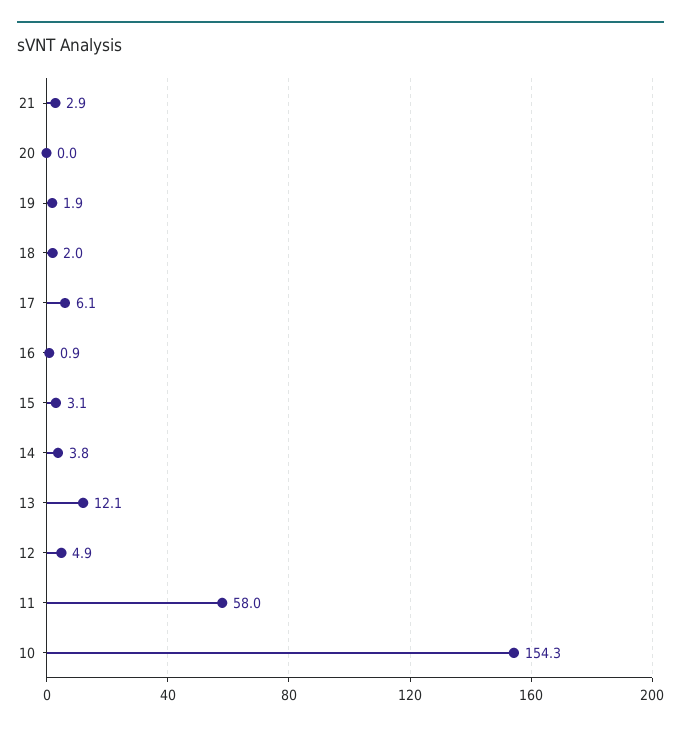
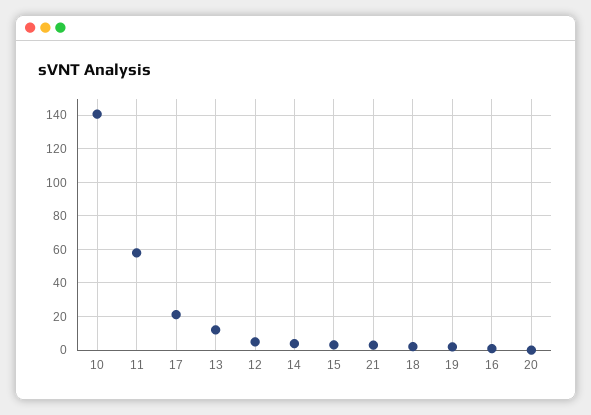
17: 6.1 -> 20
10: 154.3 -> 140

